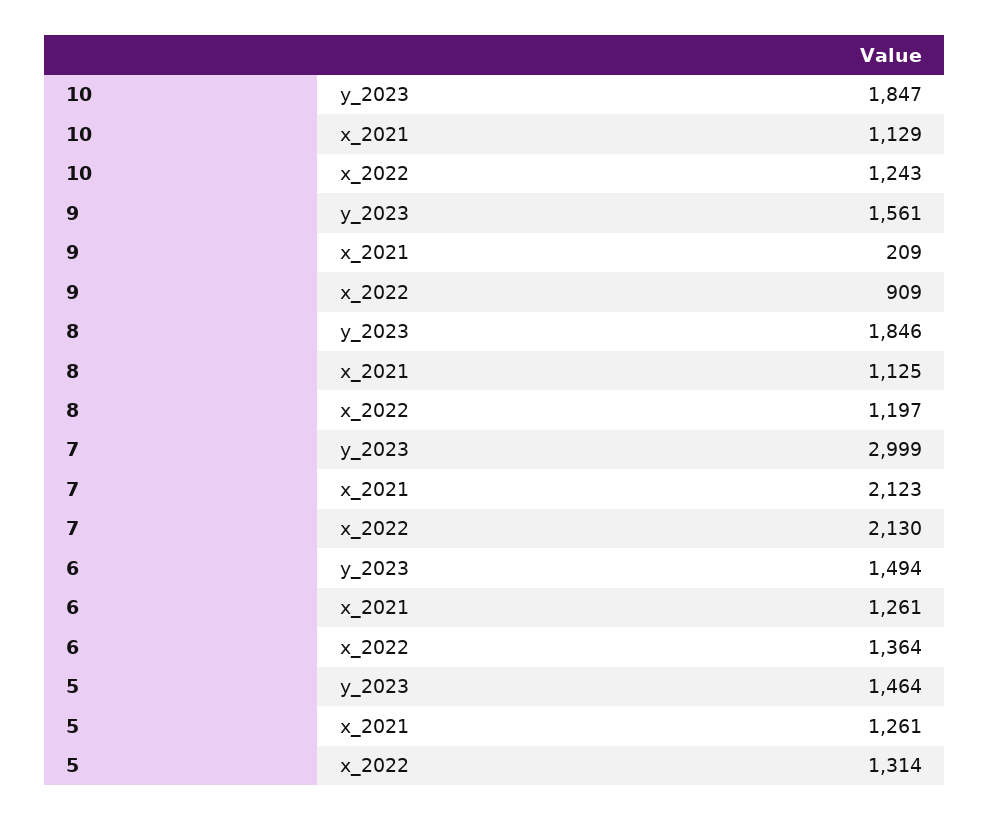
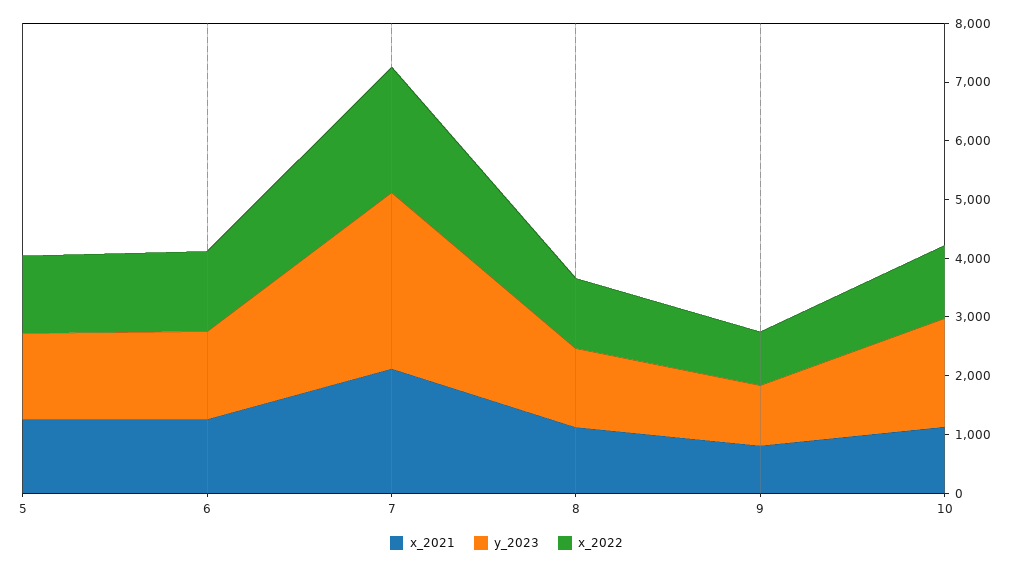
y_2023, 9: 1561 -> 1000
x_2021, 9: 209 -> 800
y_2023, 8: 1846 -> 1400

